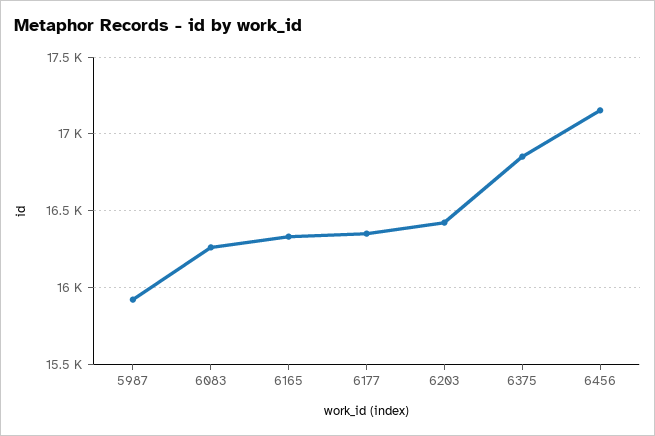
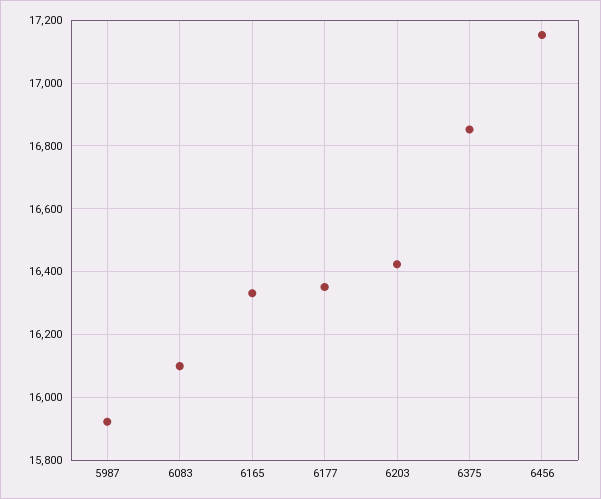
6083: 16250 -> 16100

